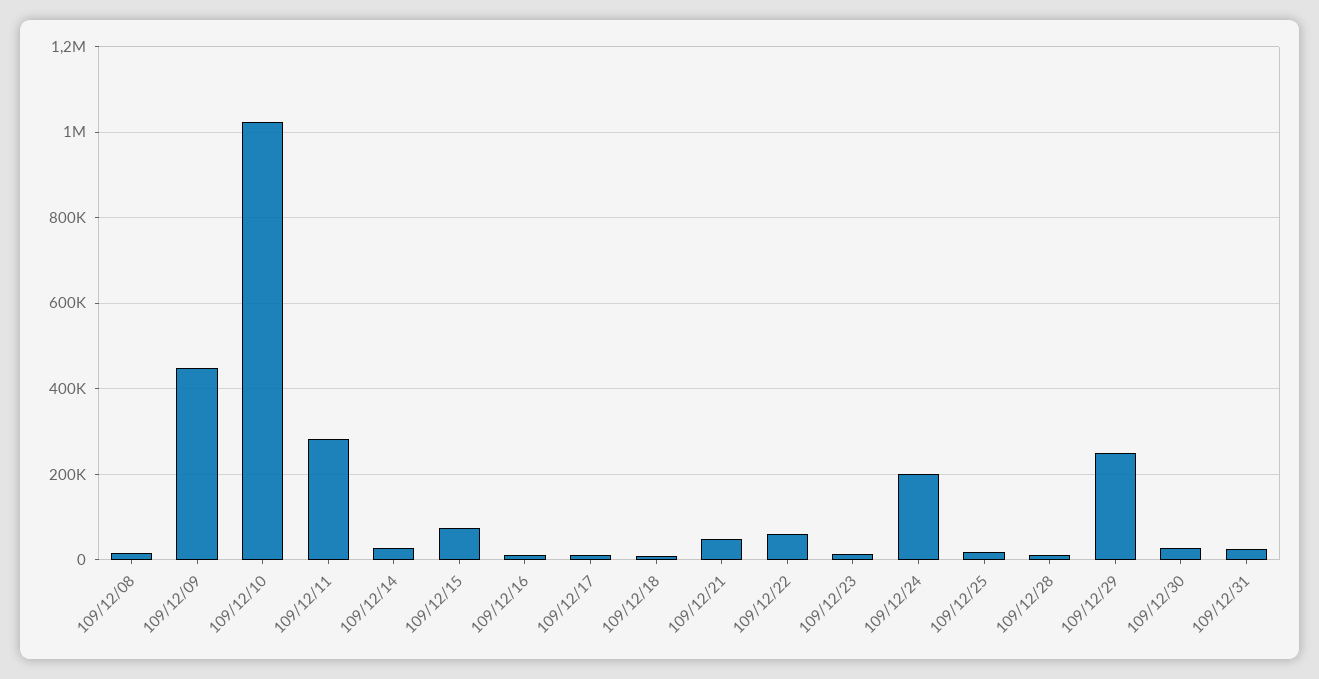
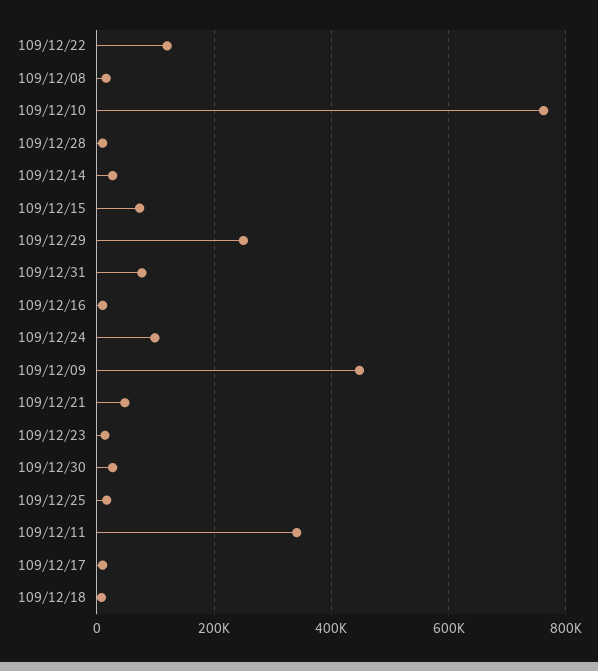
109/12/10: 1020000 -> 760000
109/12/11: 280000 -> 340000
109/12/22: 60000 -> 120000
109/12/24: 200000 -> 100000
109/12/31: 20000 -> 80000

